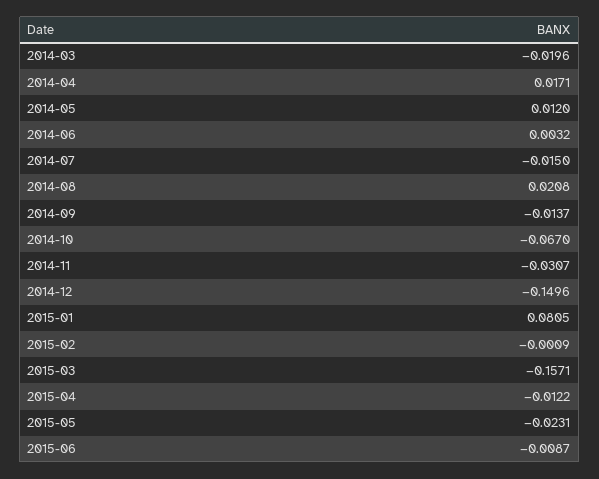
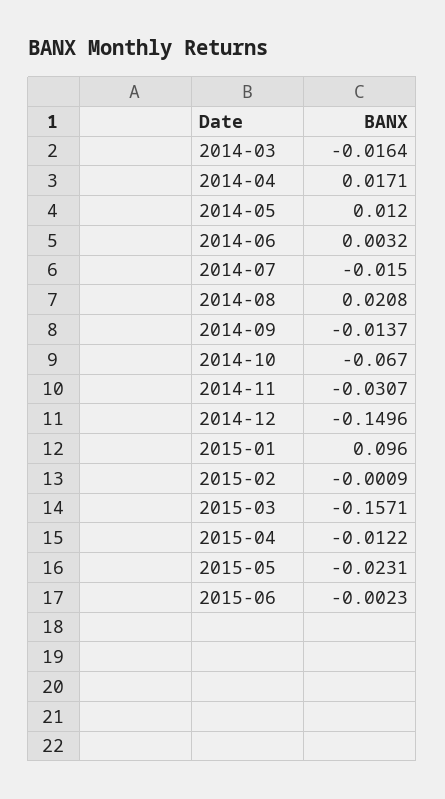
2014-03: -0.0196 -> -0.0164
2015-01: 0.0805 -> 0.096
2015-06: -0.0087 -> -0.0023

